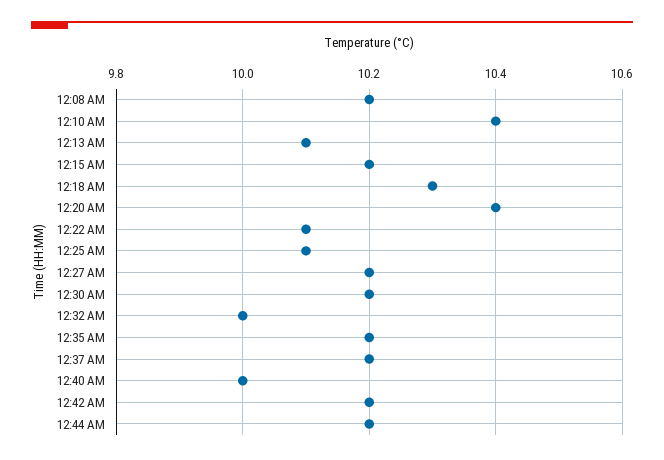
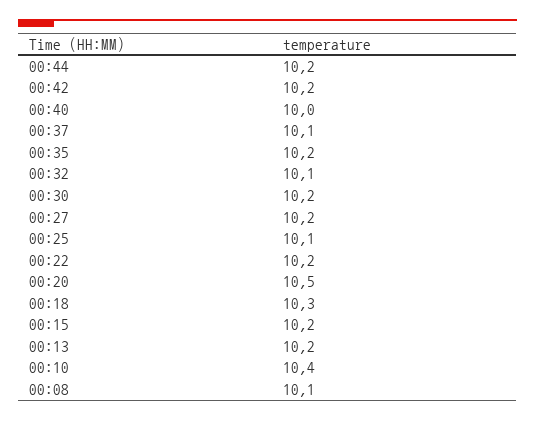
12:08 AM: 10.2 -> 10.1
12:13 AM: 10.1 -> 10.2
12:20 AM: 10.4 -> 10.5
12:22 AM: 10.1 -> 10.2
12:32 AM: 10 -> 10.1
12:37 AM: 10.2 -> 10.1

